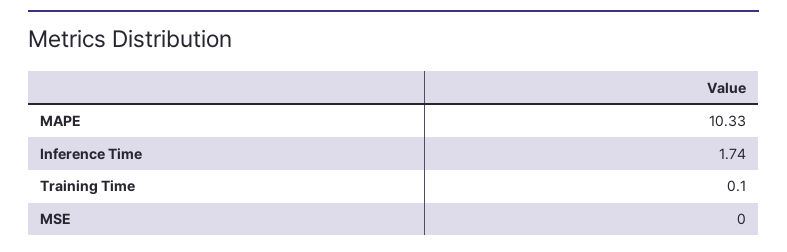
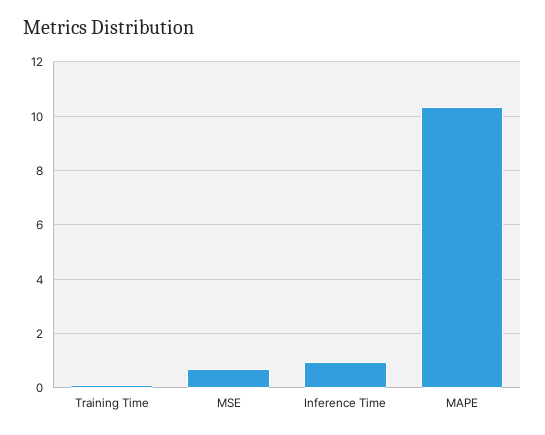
Inference Time: 1.74 -> 1
MSE: 0 -> 0.75

